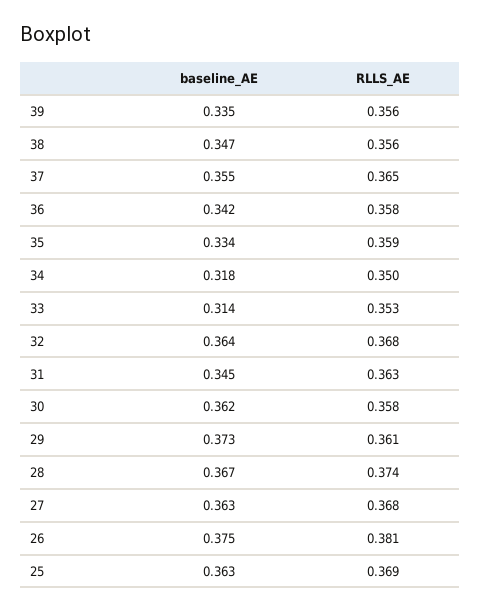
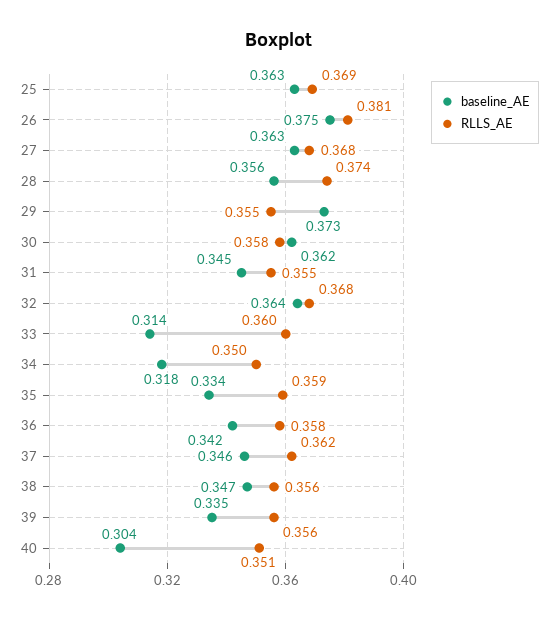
baseline_AE, 37: 0.355 -> 0.346
RLLS_AE, 37: 0.365 -> 0.362
RLLS_AE, 33: 0.353 -> 0.36
RLLS_AE, 31: 0.363 -> 0.355
RLLS_AE, 29: 0.361 -> 0.355
baseline_AE, 28: 0.367 -> 0.356
baseline_AE, 40: none -> 0.304
RLLS_AE, 40: none -> 0.351

